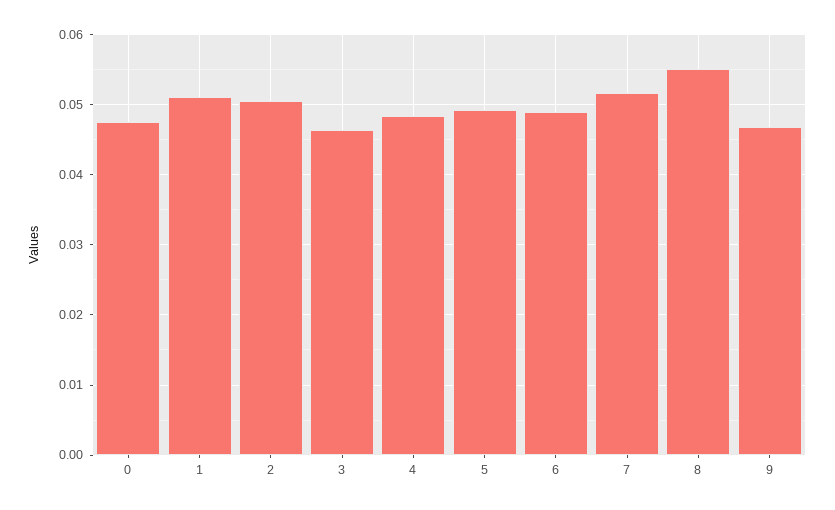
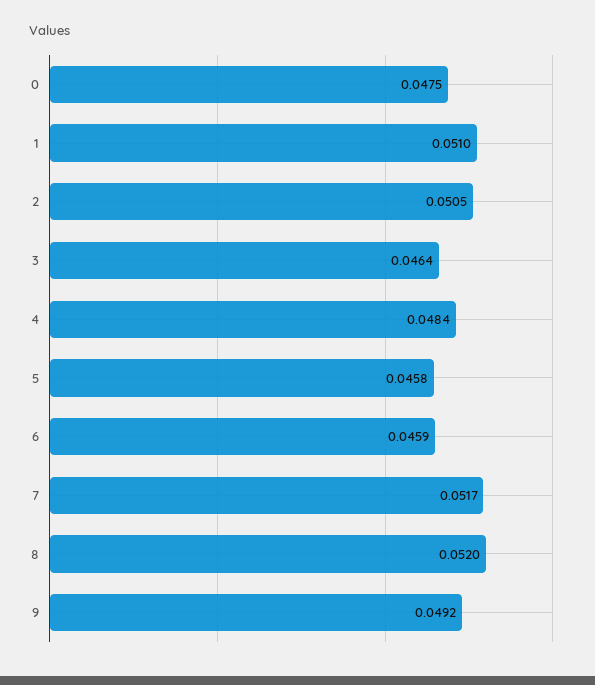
5: 0.049 -> 0.0458
6: 0.049 -> 0.0459
8: 0.055 -> 0.052
9: 0.047 -> 0.0492

